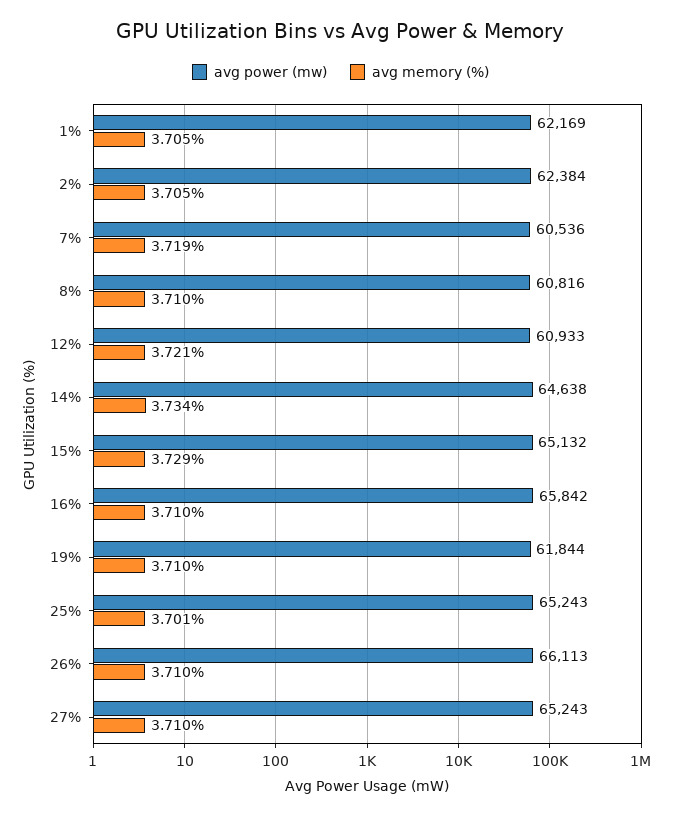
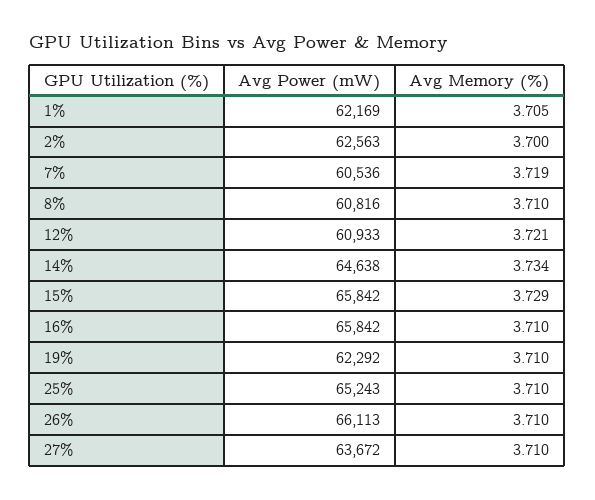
avg power (mw), 2%: 62384 -> 62563
avg memory (%), 2%: 3.705 -> 3.7
avg power (mw), 15%: 65132 -> 65842
avg power (mw), 19%: 61844 -> 62292
avg memory (%), 25%: 3.701 -> 3.71
avg power (mw), 27%: 65243 -> 63672

